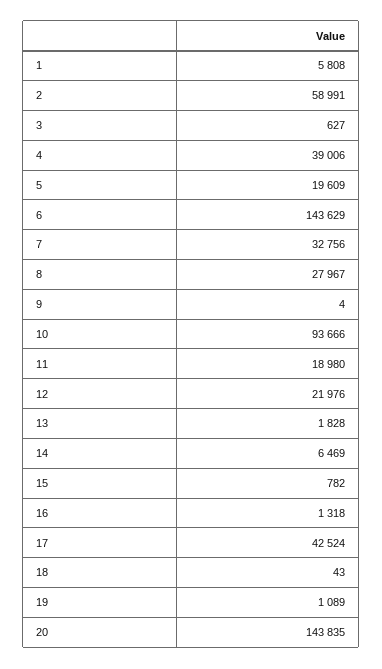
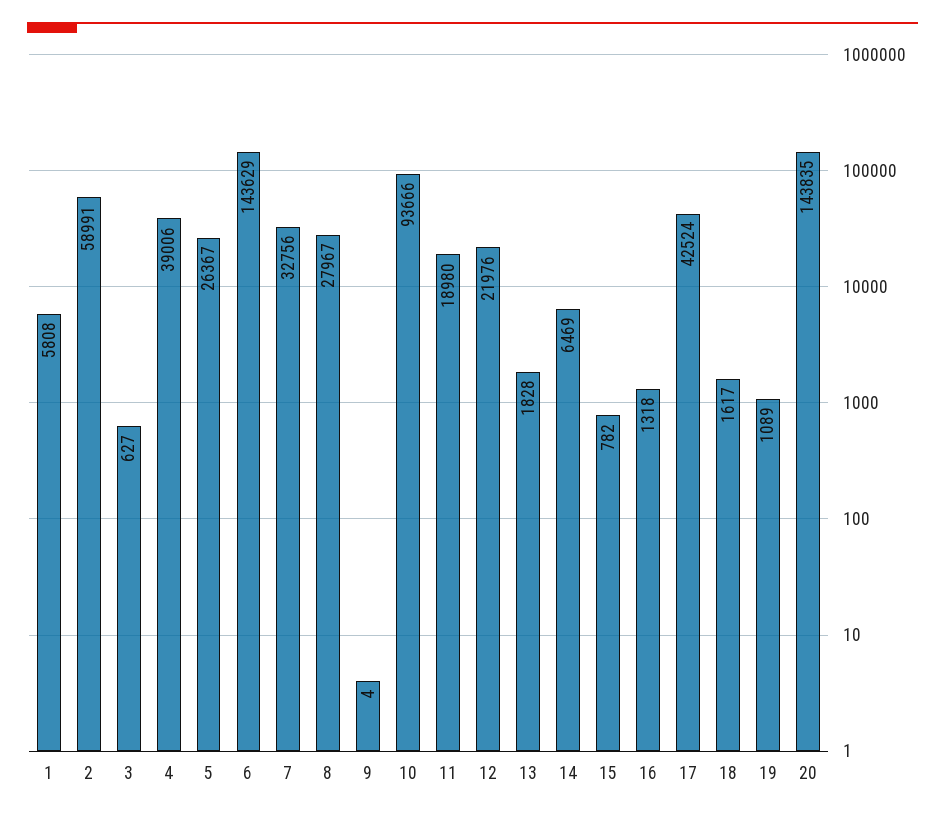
5: 19609 -> 26367
18: 43 -> 1617

